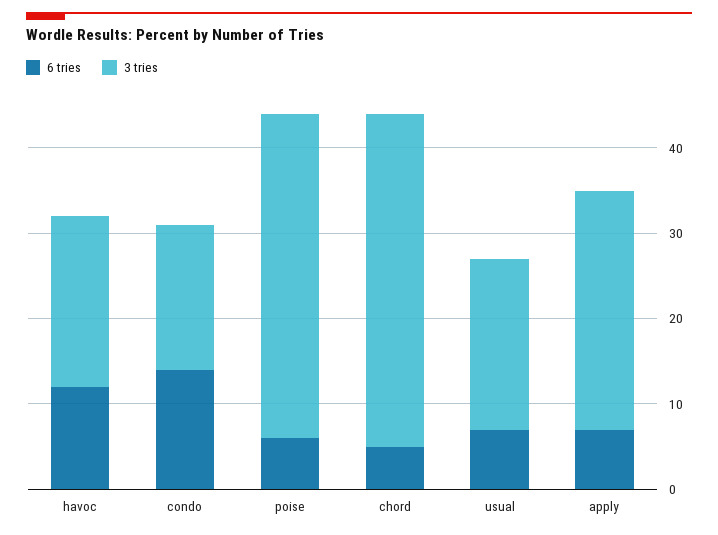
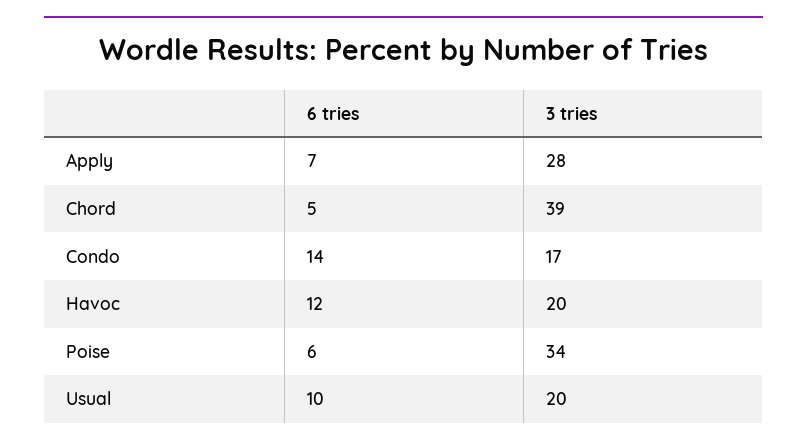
3 tries, poise: 38 -> 34
6 tries, usual: 7 -> 10

